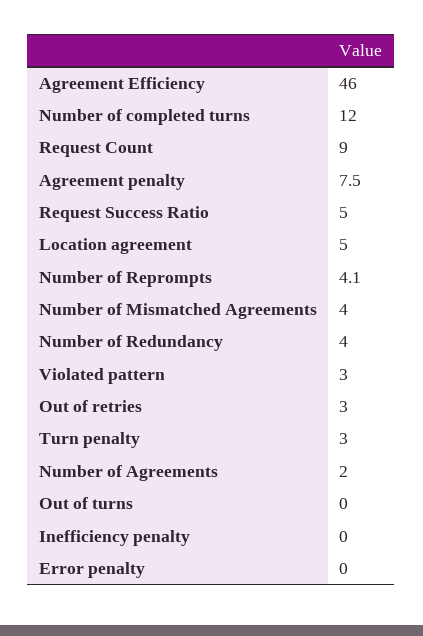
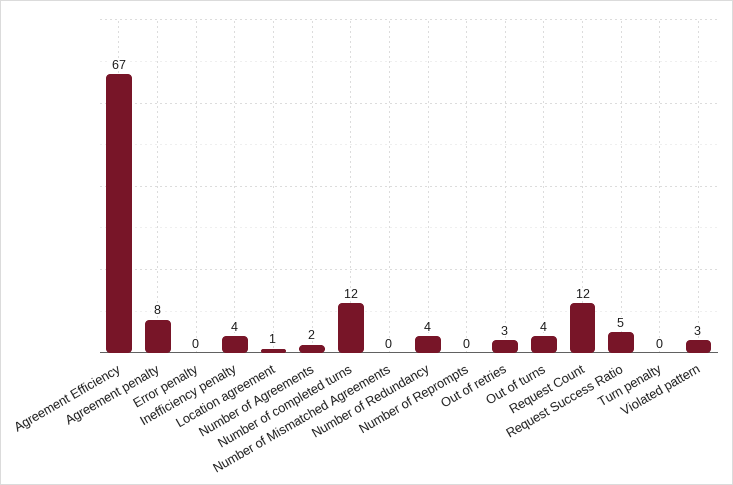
Agreement Efficiency: 46 -> 67
Request Count: 9 -> 12
Location agreement: 5 -> 1
Number of Reprompts: 4.1 -> 0
Number of Mismatched Agreements: 4 -> 0
Turn penalty: 3 -> 0
Out of turns: 0 -> 4
Inefficiency penalty: 0 -> 4

